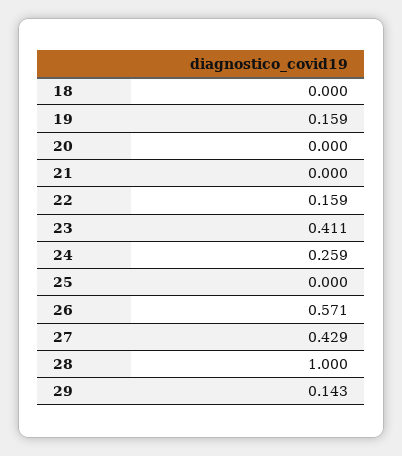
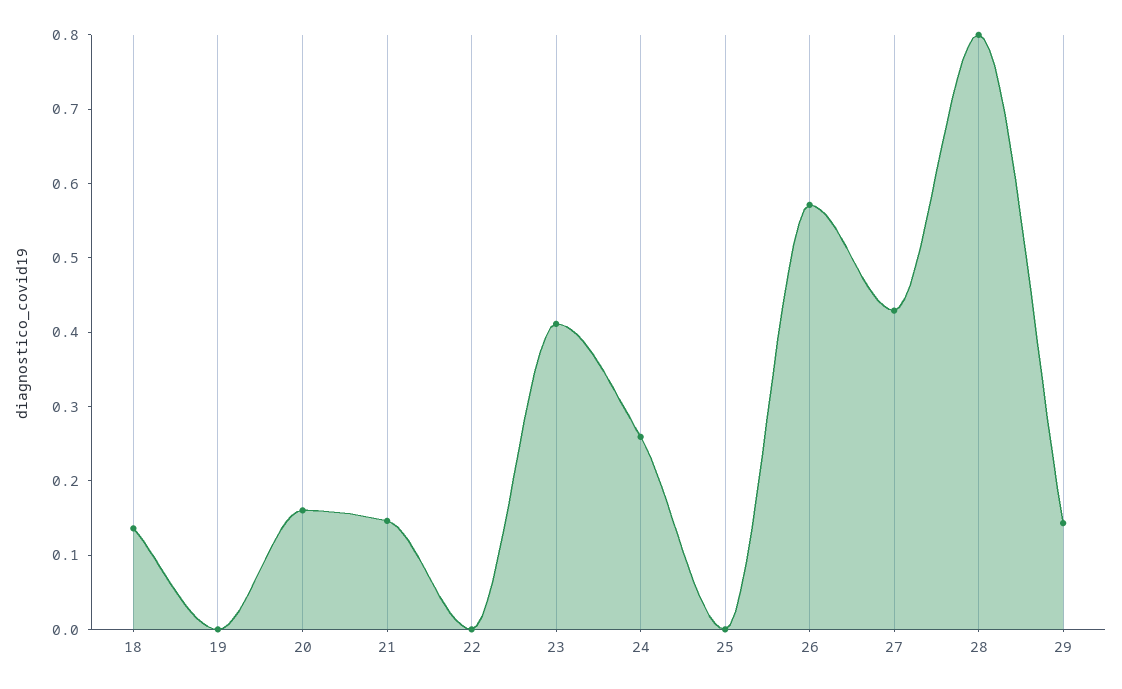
18: 0 -> 0.14
19: 0.159 -> 0
20: 0 -> 0.16
21: 0 -> 0.14
22: 0.159 -> 0
28: 1 -> 0.8

